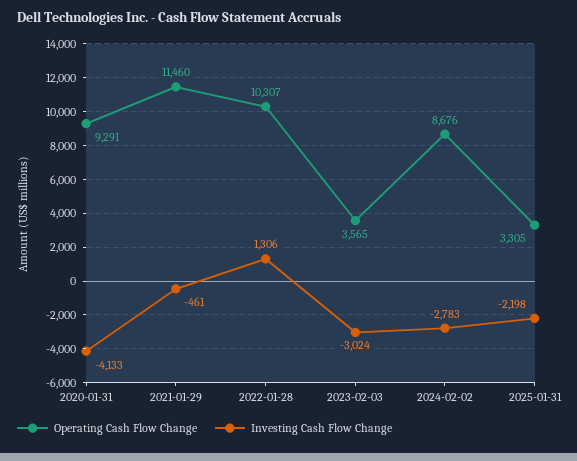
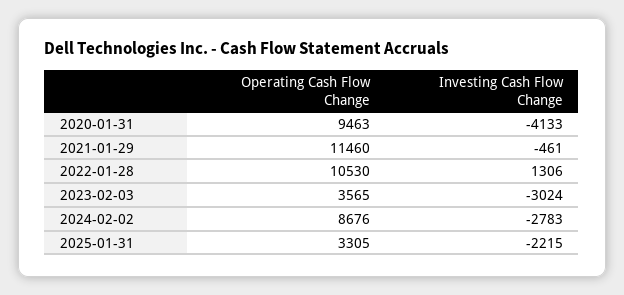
Operating Cash Flow Change, 2020-01-31: 9291 -> 9463
Operating Cash Flow Change, 2022-01-28: 10307 -> 10530
Investing Cash Flow Change, 2025-01-31: -2198 -> -2215

